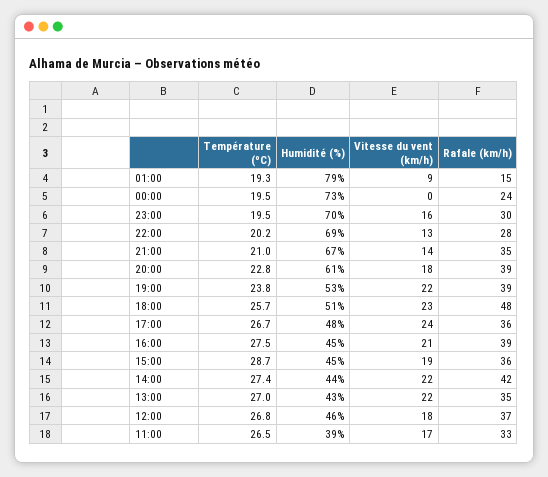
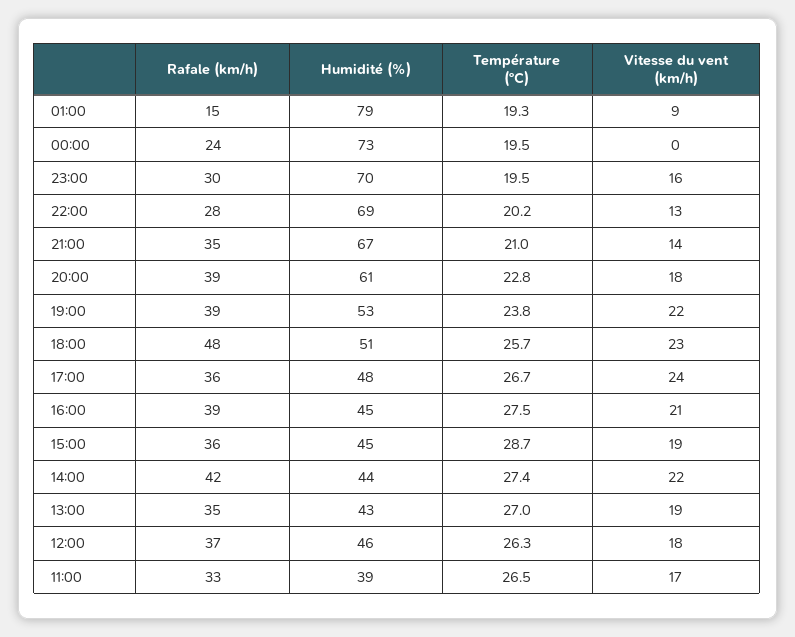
Vitesse du vent (km/h), 13:00: 22 -> 19
Température (ºC), 12:00: 26.8 -> 26.3

